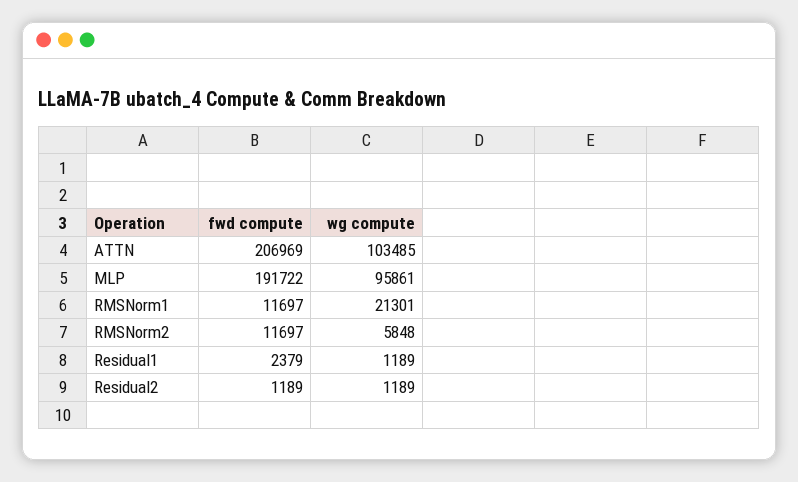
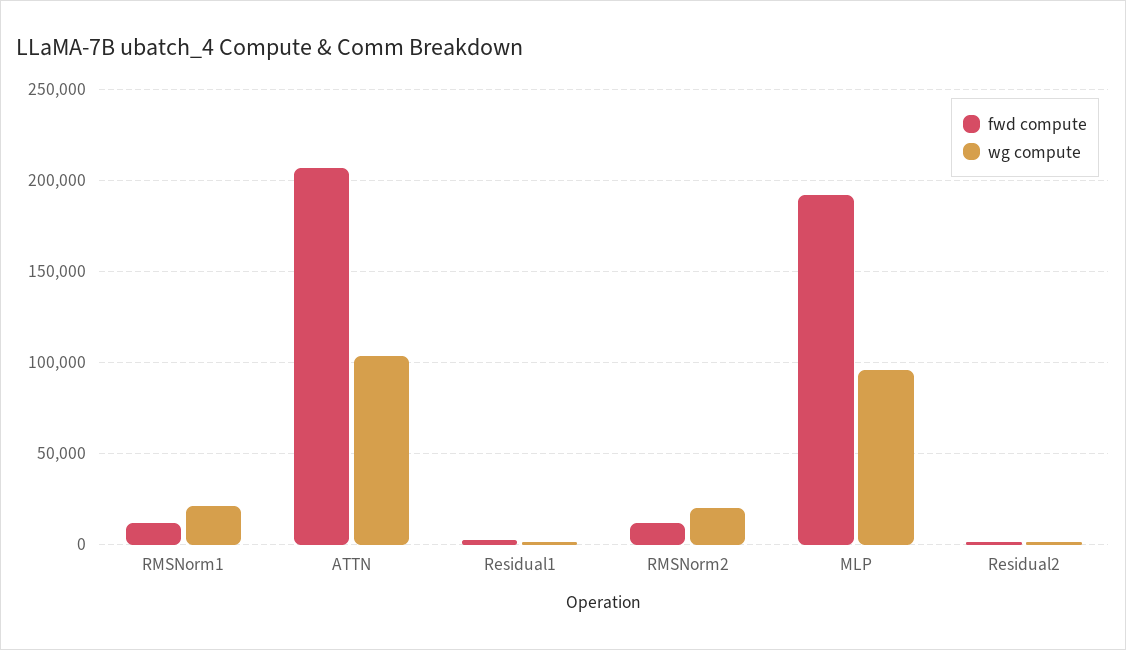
wg compute, RMSNorm2: 5848 -> 20000

